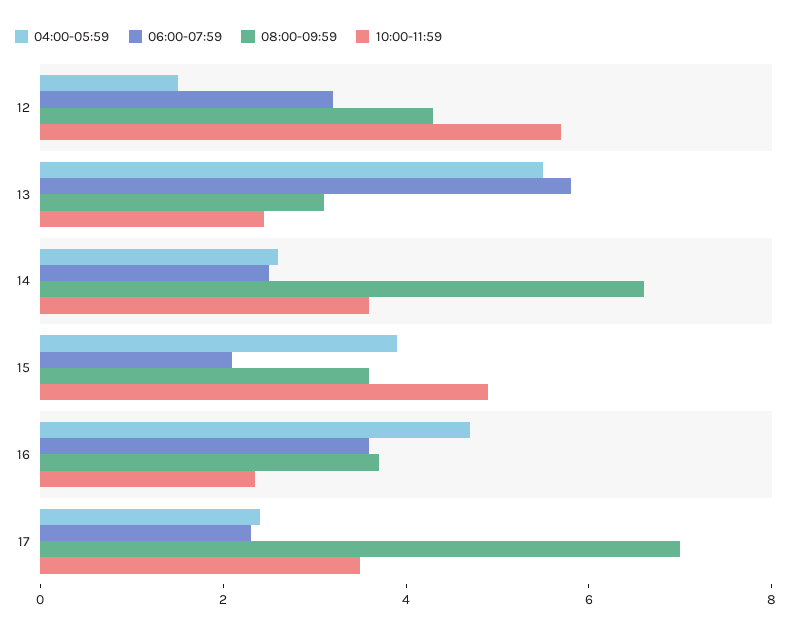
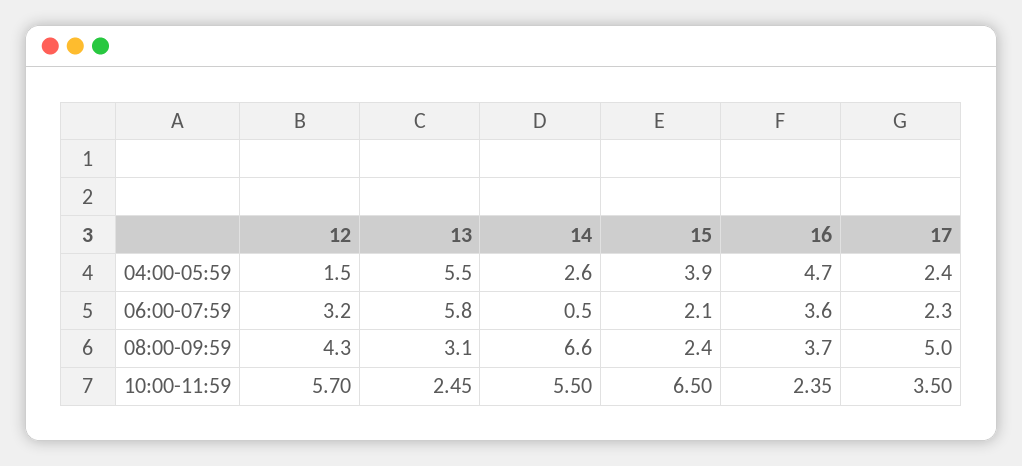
06:00-07:59, 14: 2.5 -> 0.5
10:00-11:59, 14: 3.5 -> 5.5
08:00-09:59, 15: 3.5 -> 2.4
10:00-11:59, 15: 5 -> 6.5
08:00-09:59, 17: 7 -> 5

